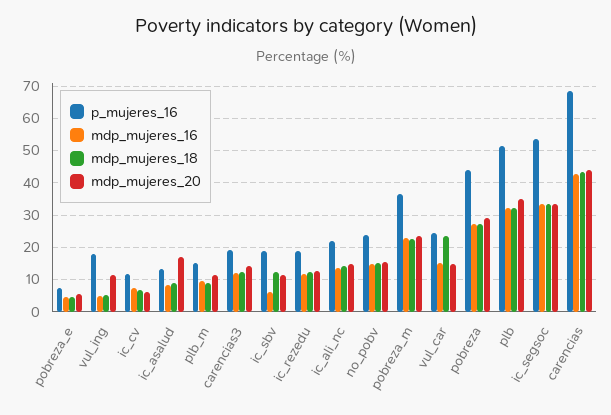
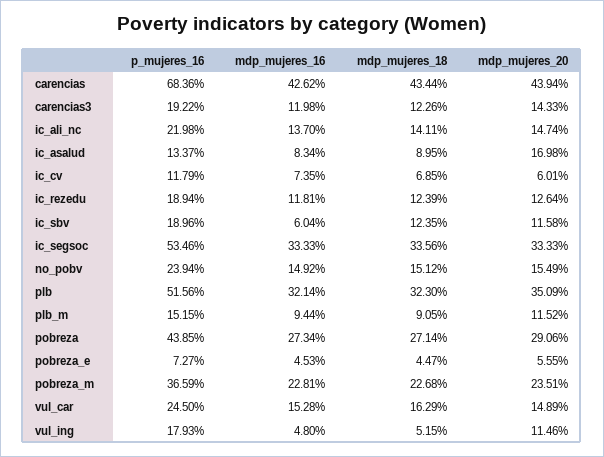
mdp_mujeres_18, vul_car: 24 -> 16.29

